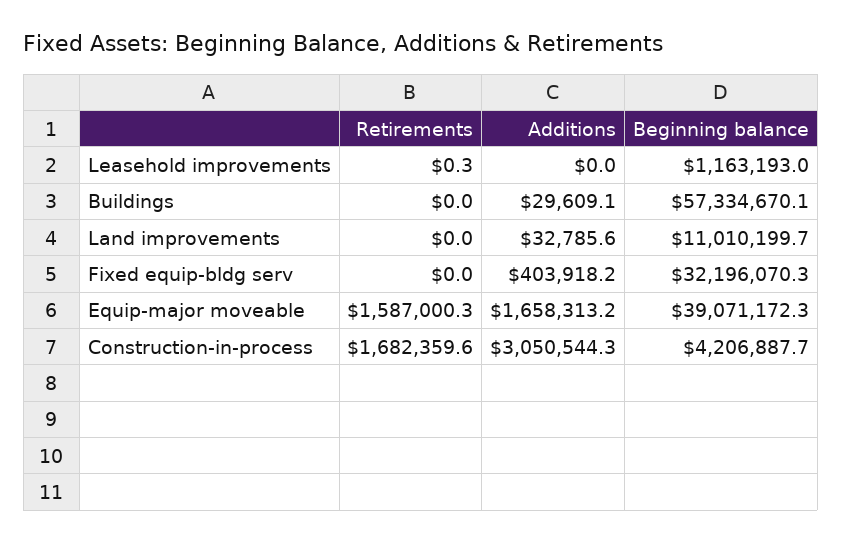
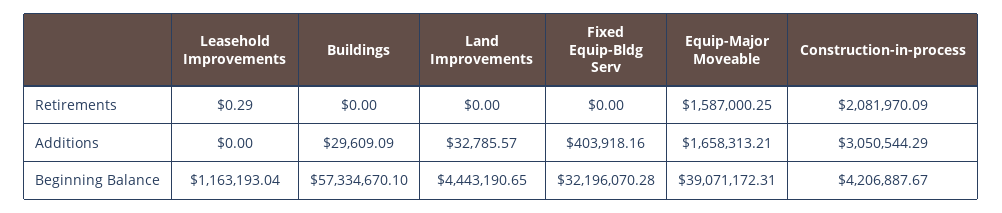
Beginning balance, Land improvements: 11010199.7 -> 4443190.65
Retirements, Construction-in-process: 1682359.6 -> 2081970.09

